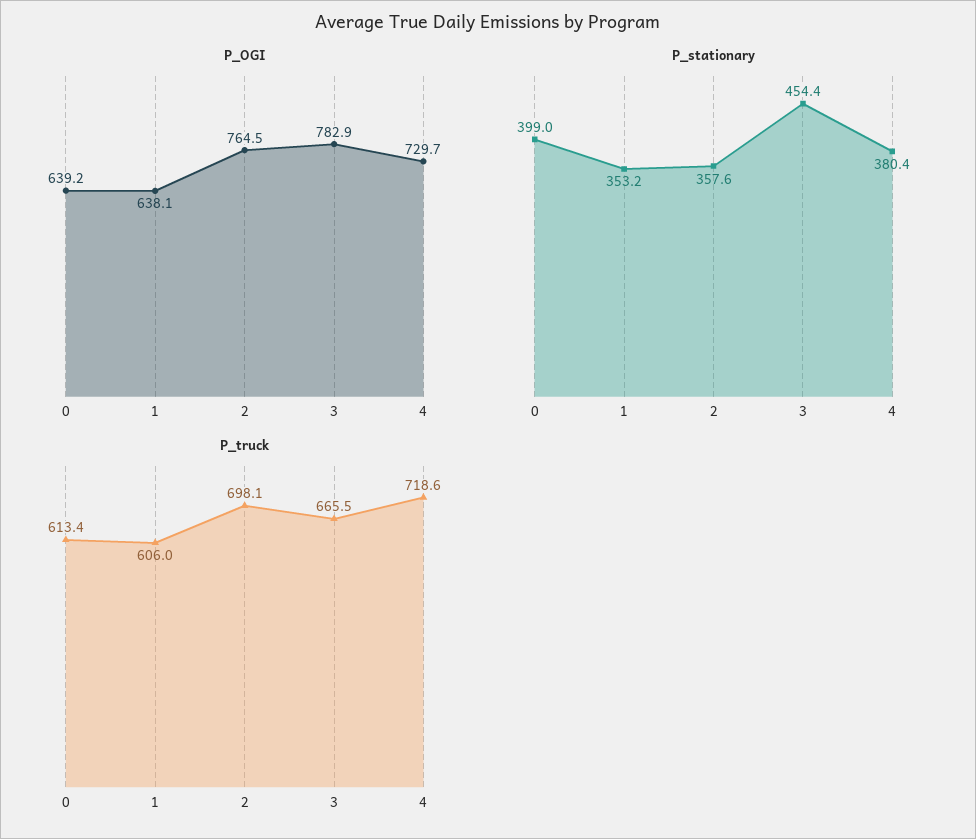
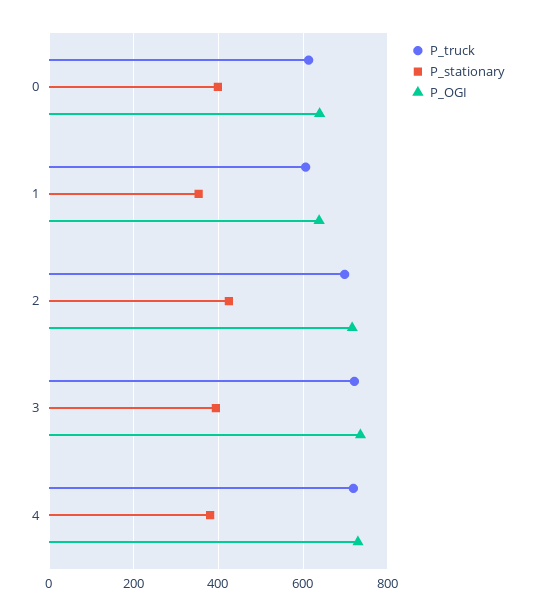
P_OGI, 2: 764.5 -> 720
P_OGI, 3: 782.9 -> 740
P_stationary, 2: 357.6 -> 420
P_stationary, 3: 454.4 -> 400
P_truck, 3: 665.5 -> 720

